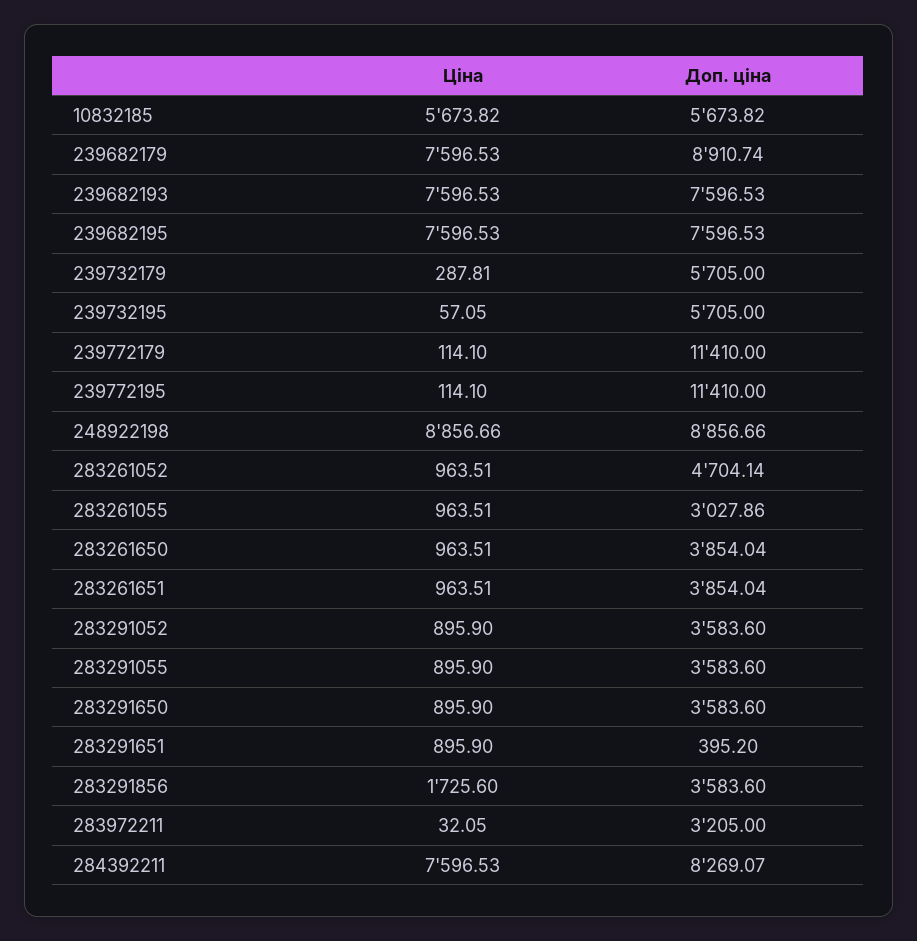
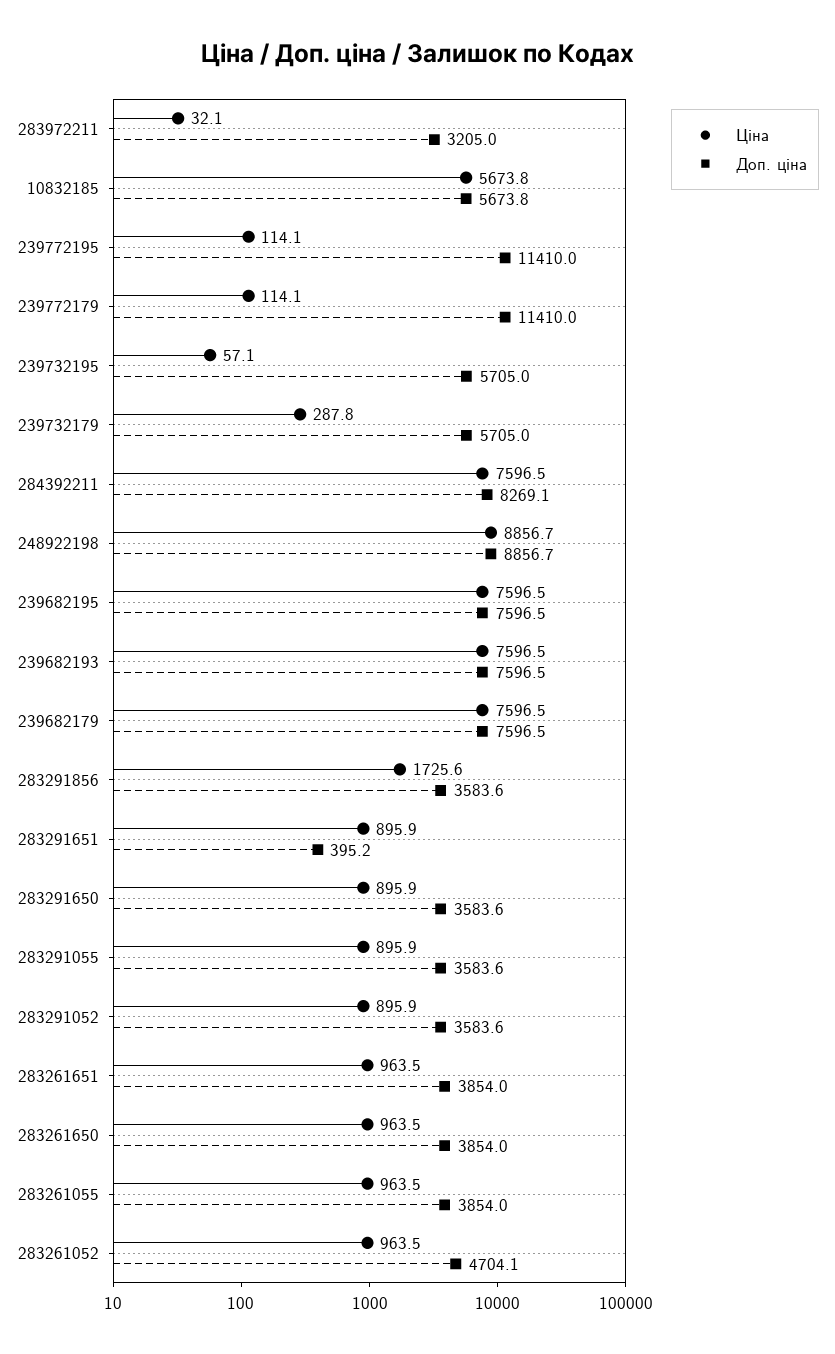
Доп. ціна, 239682179: 8910.74 -> 7596.5
Доп. ціна, 283261055: 3027.86 -> 3854

